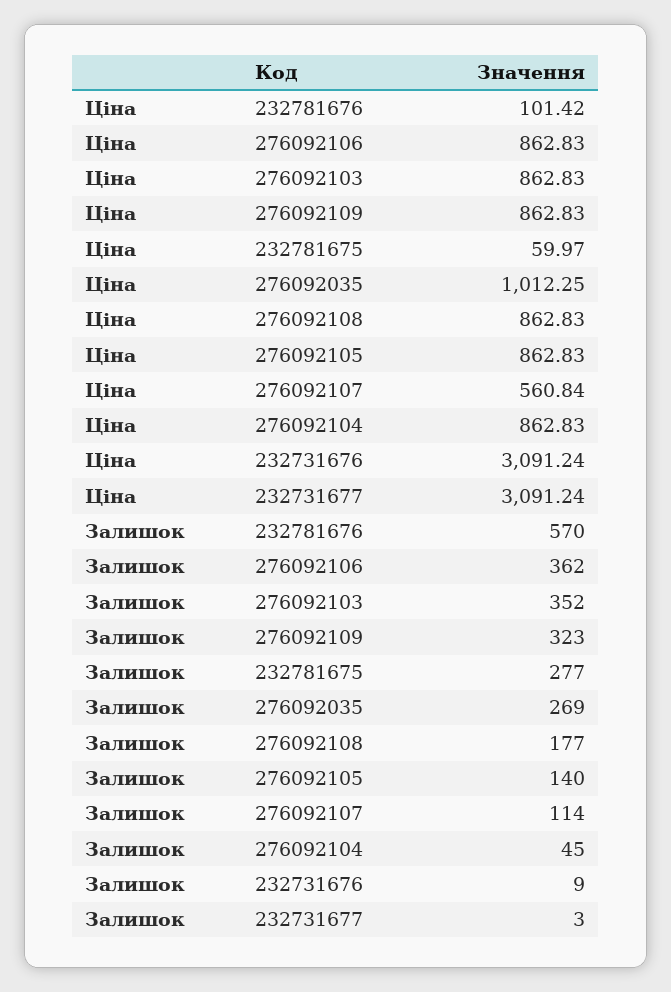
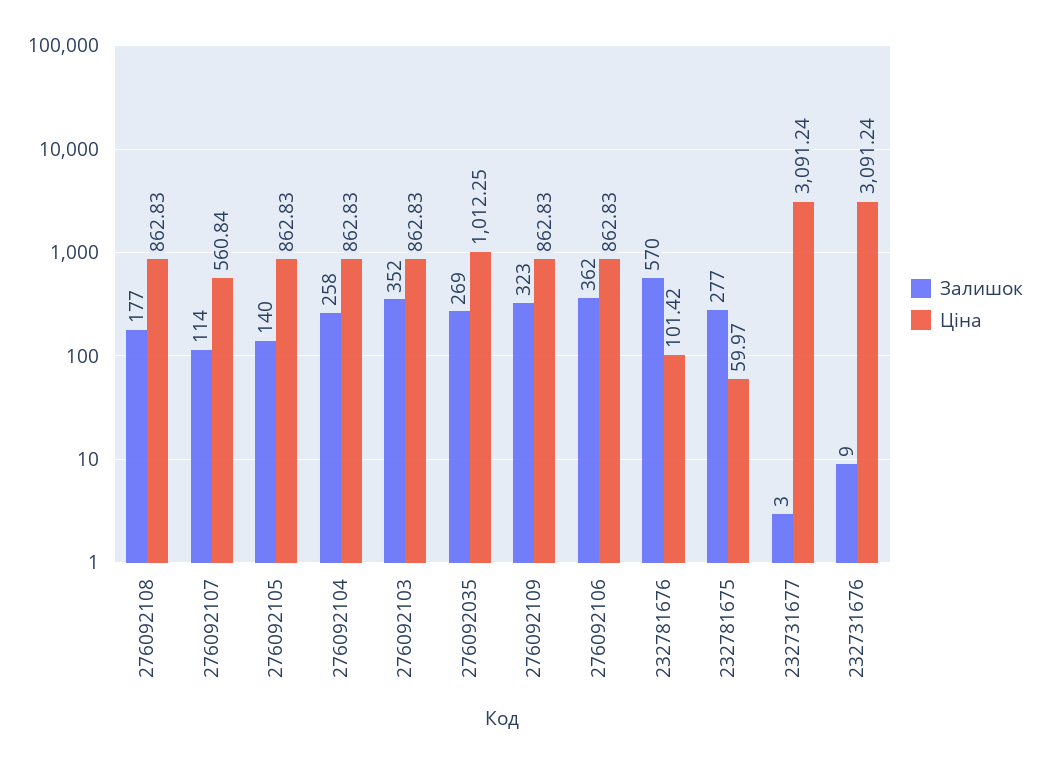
Залишок, 276092104: 45 -> 258

